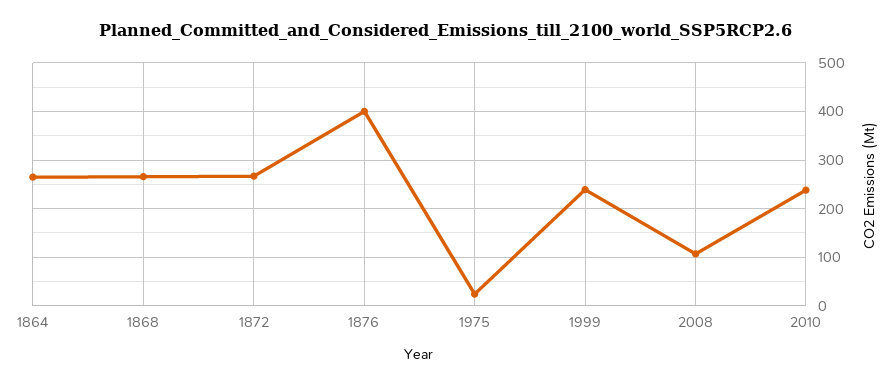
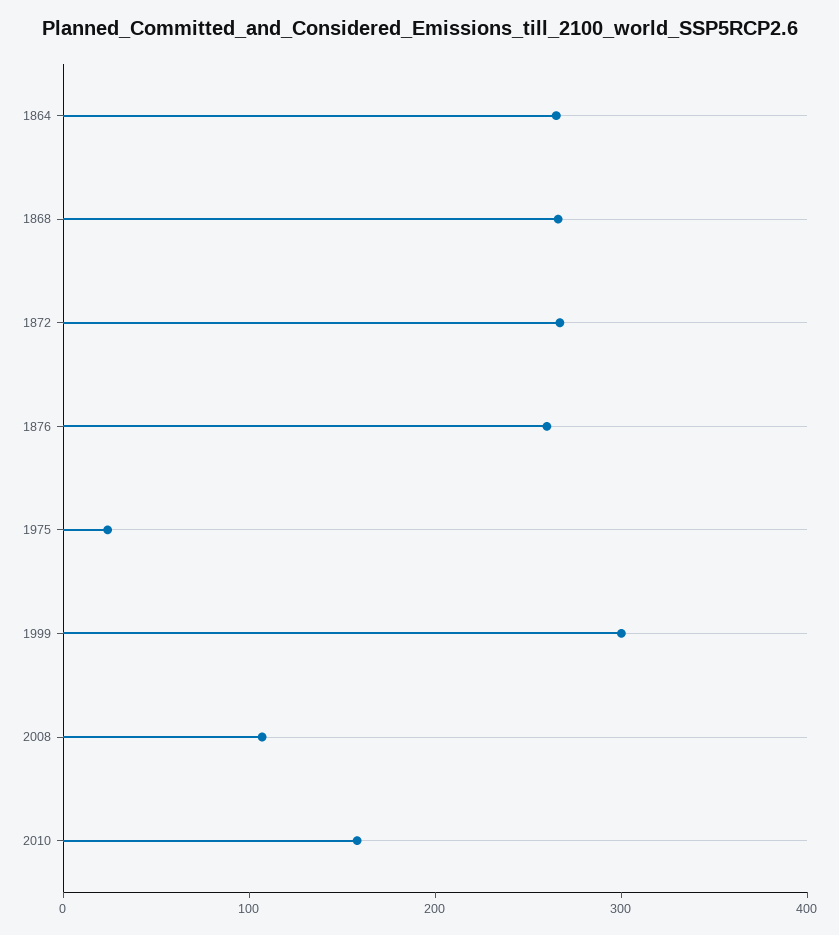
1876: 400 -> 260
1999: 240 -> 300
2010: 240 -> 160

